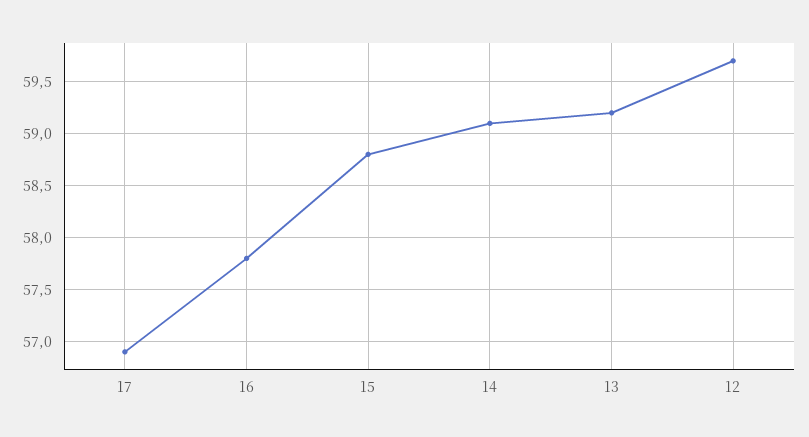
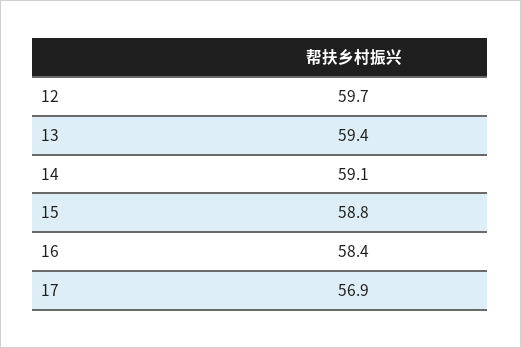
16: 57.8 -> 58.4
13: 59.2 -> 59.4

